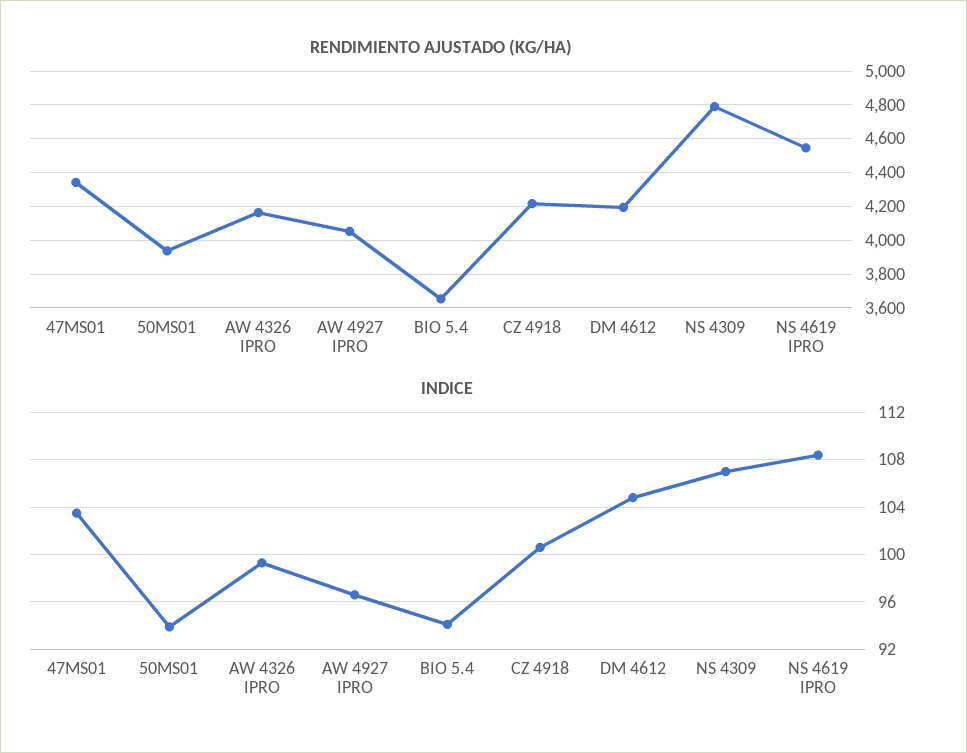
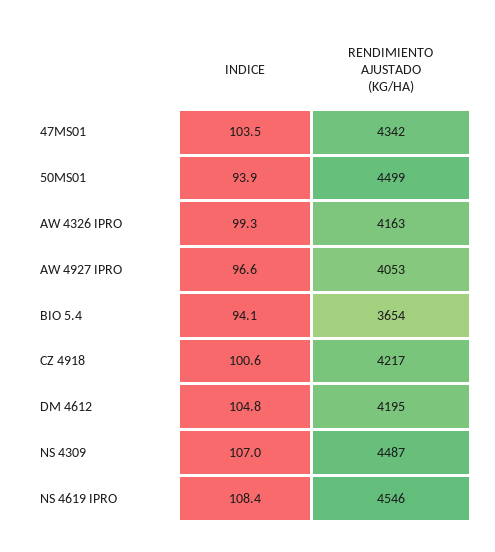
RENDIMIENTO AJUSTADO (KG/HA), 50MS01: 3950 -> 4499
RENDIMIENTO AJUSTADO (KG/HA), NS 4309: 4800 -> 4487

